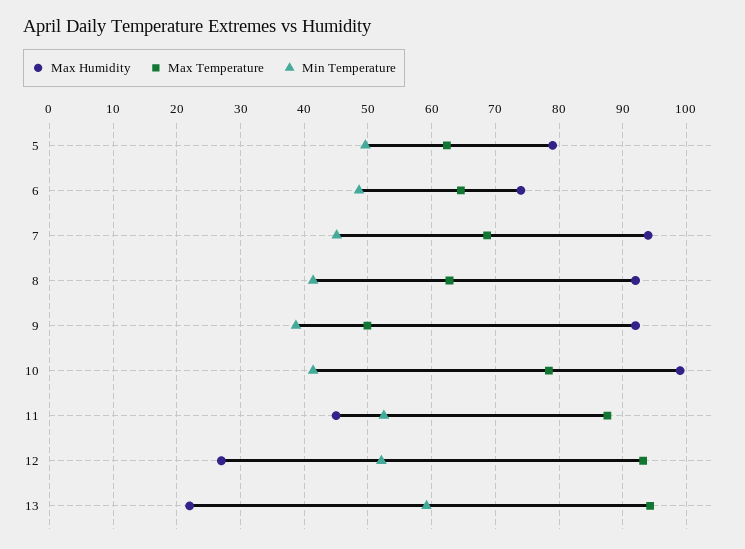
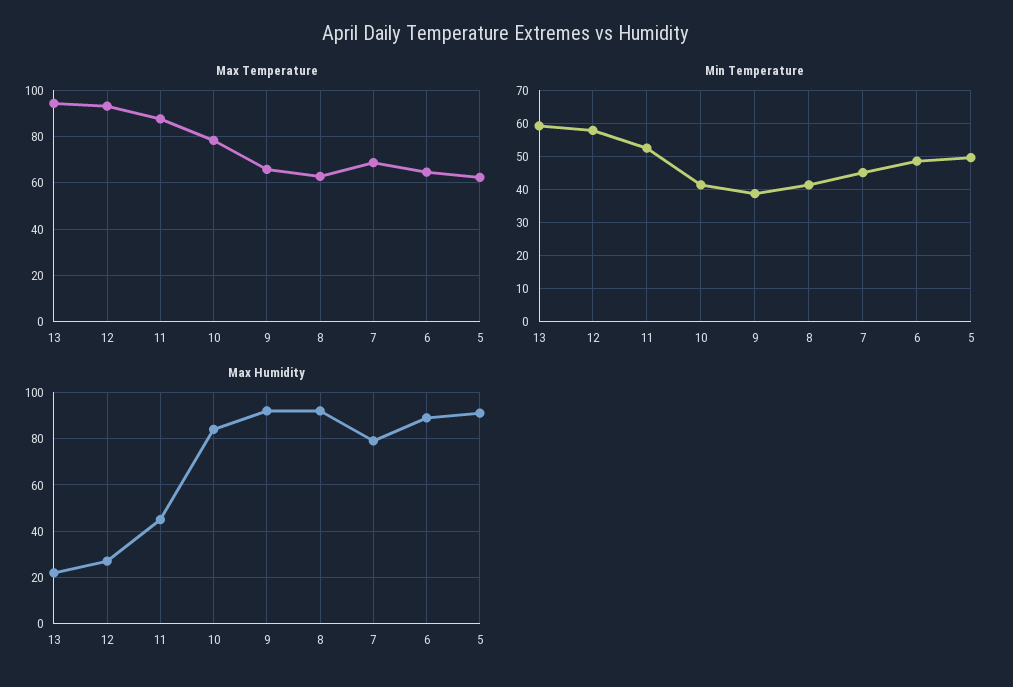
Max Humidity, 5: 79 -> 90
Max Humidity, 6: 74 -> 90
Max Humidity, 7: 94 -> 80
Max Temperature, 9: 50 -> 65
Max Humidity, 10: 99 -> 85
Min Temperature, 12: 52 -> 58

